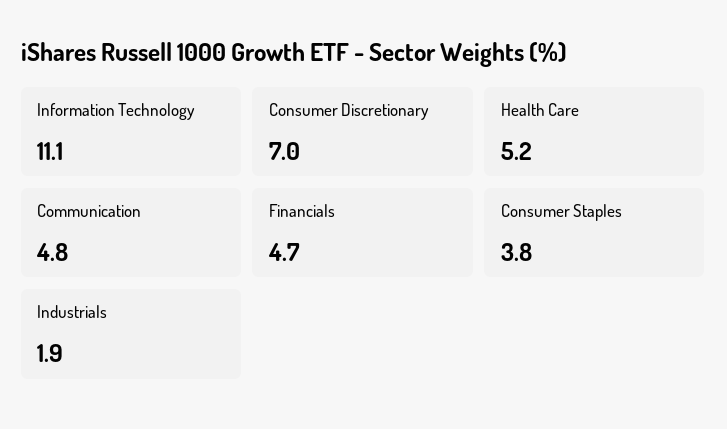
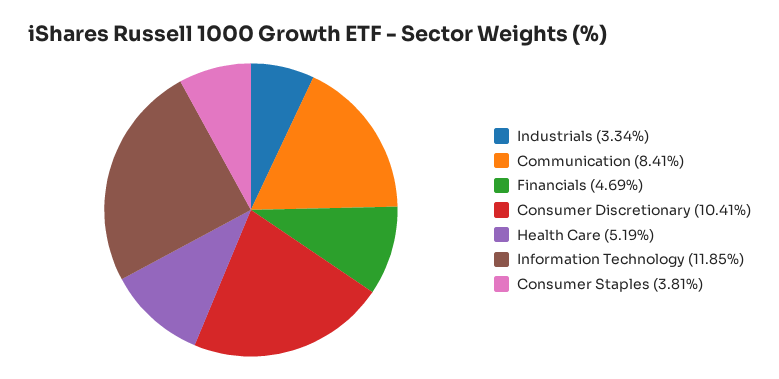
Information Technology: 11.1 -> 11.85
Consumer Discretionary: 7 -> 10.41
Communication: 4.8 -> 8.41
Industrials: 1.9 -> 3.34

